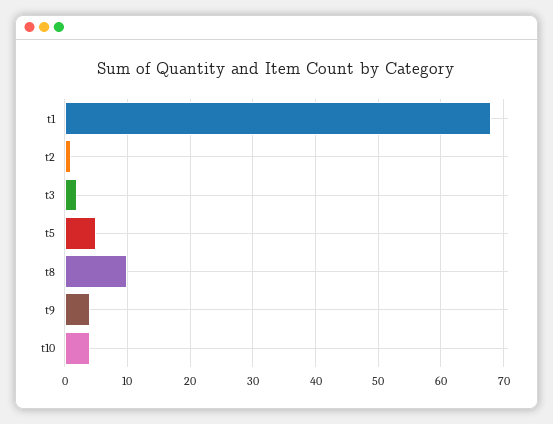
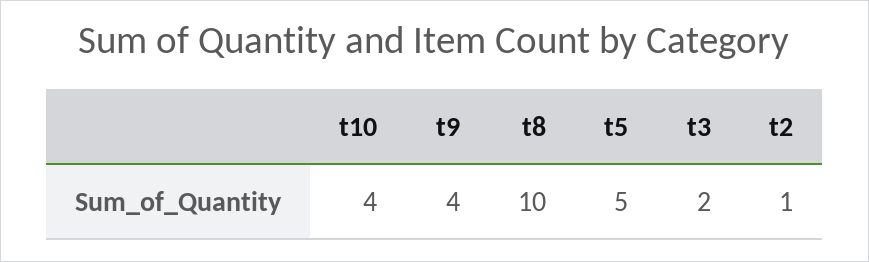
t1: 68 -> none

